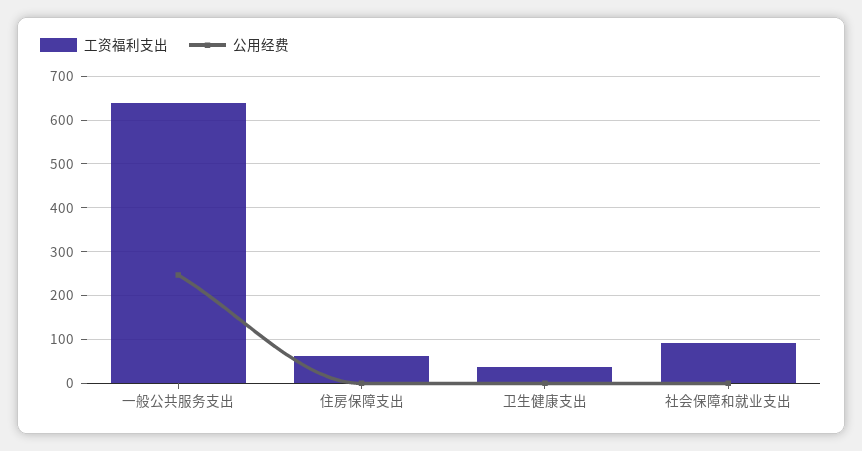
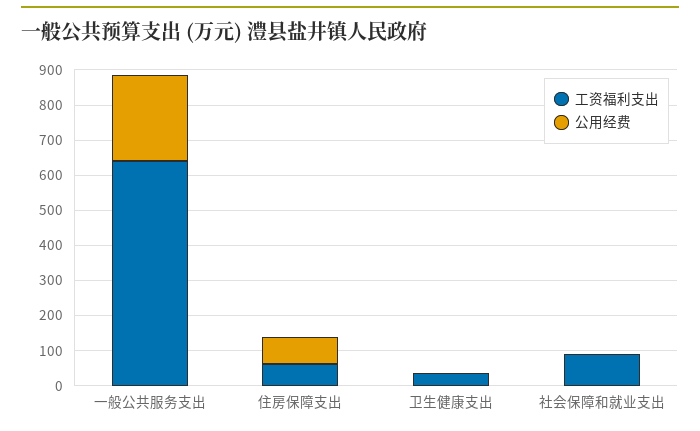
公用经费, 住房保障支出: 0 -> 75

